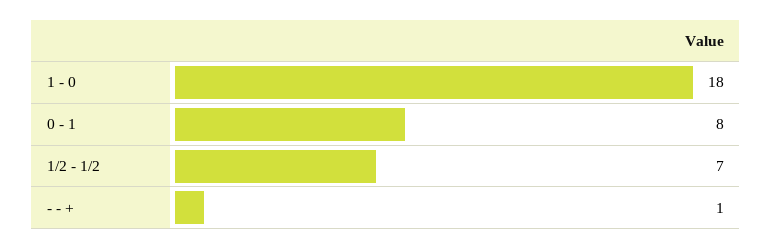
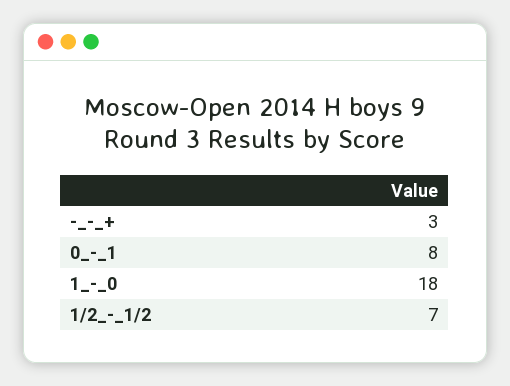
- - +: 1 -> 3

